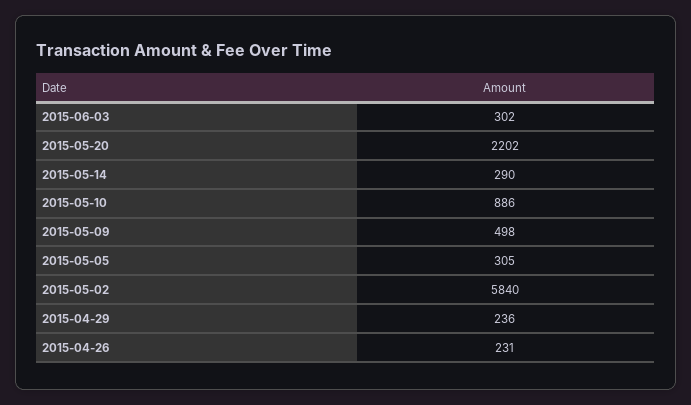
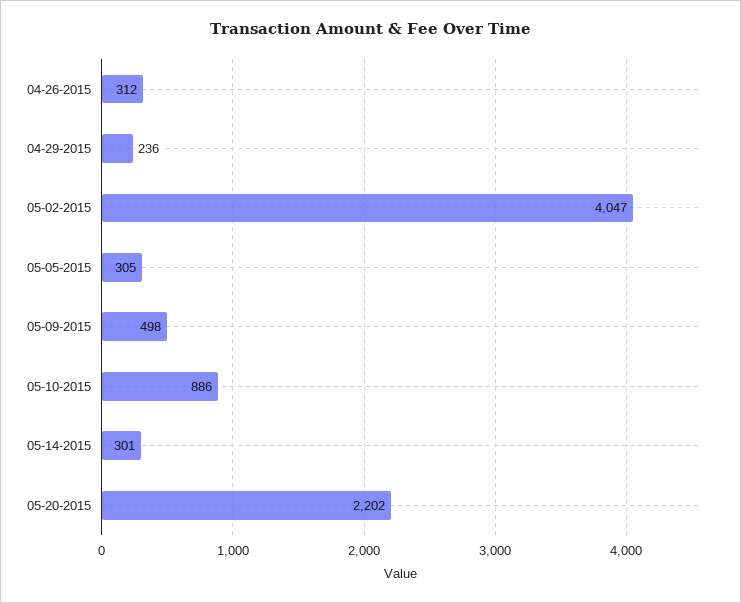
2015-06-03: 302 -> none
2015-05-14: 290 -> 301
2015-05-02: 5840 -> 4047
2015-04-26: 231 -> 312

